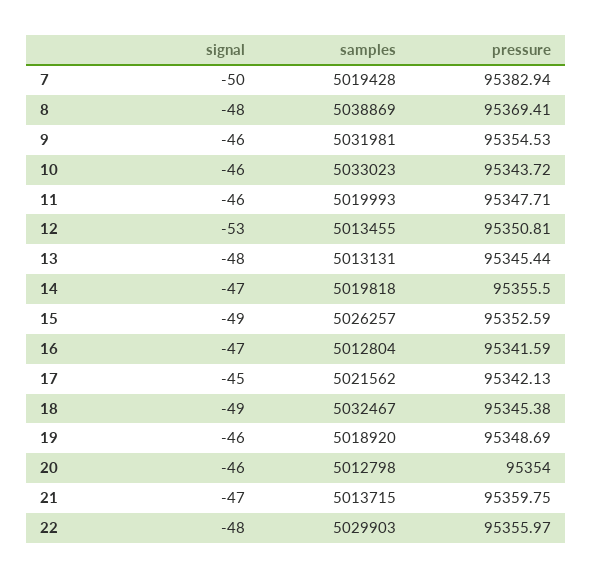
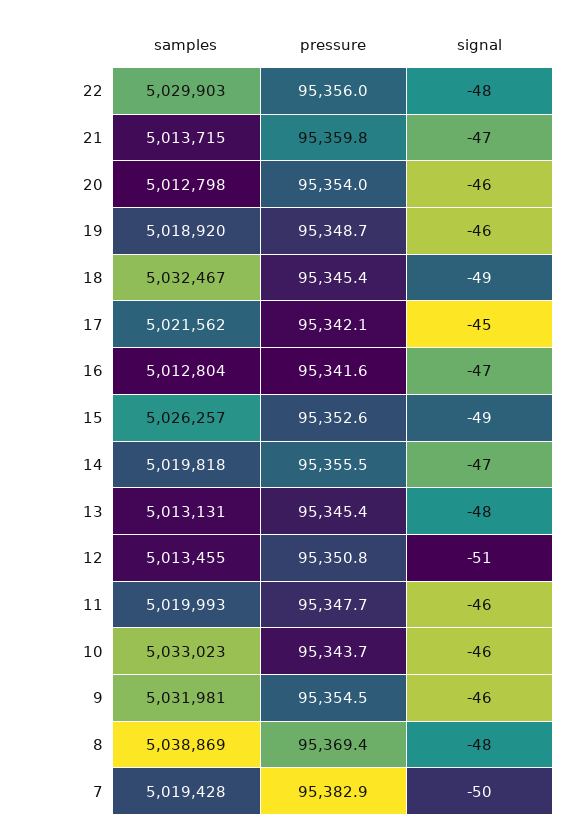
signal, 12: -53 -> -51

